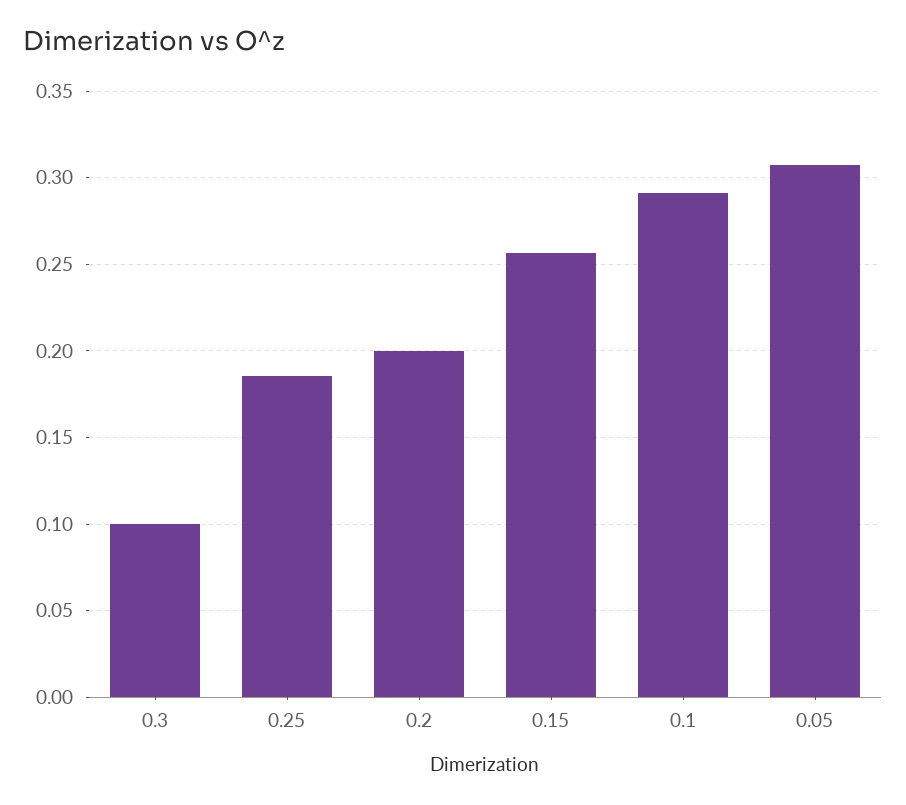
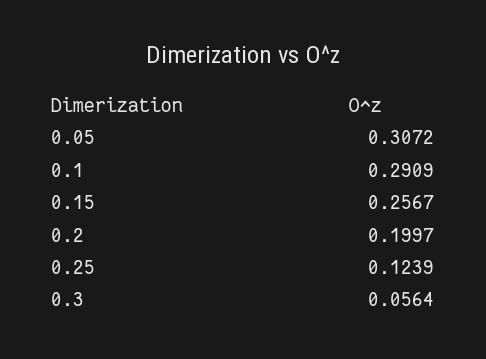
0.3: 0.1 -> 0.0564
0.25: 0.185 -> 0.1239

